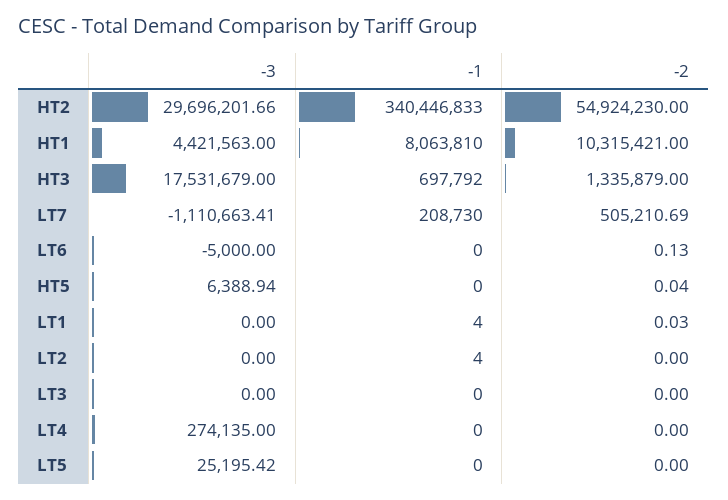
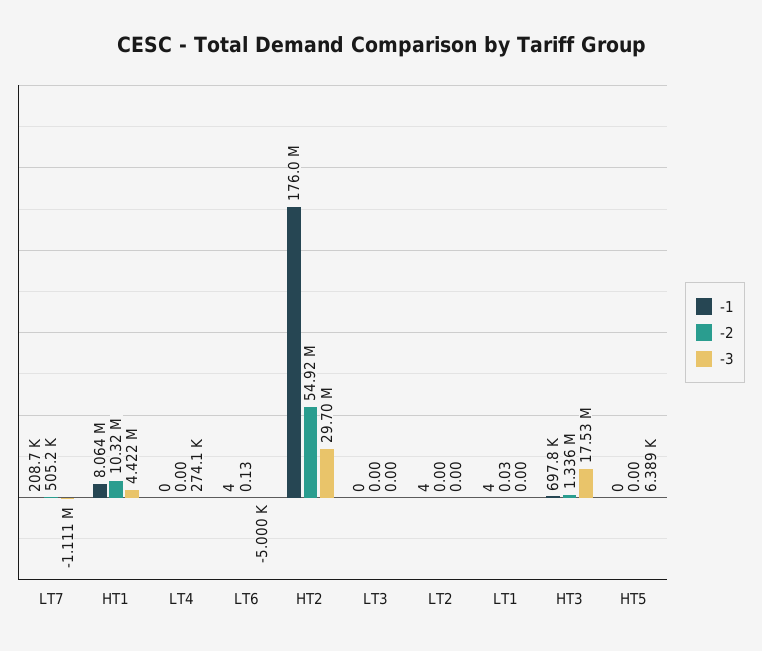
-1, HT2: 340446833 -> 176000000
-1, LT6: 0 -> 4
-2, HT5: 0.04 -> 0
-3, LT5: 25195.42 -> none
-1, LT5: 0 -> none
-2, LT5: 0 -> none

